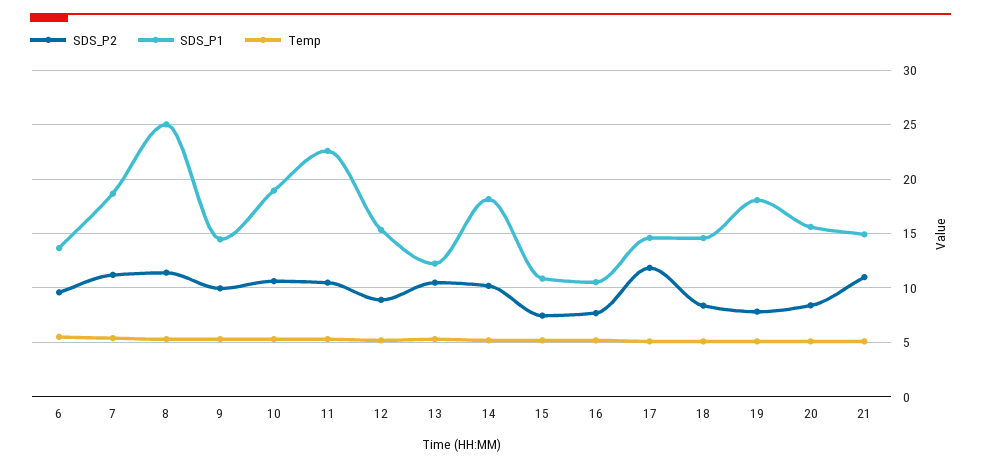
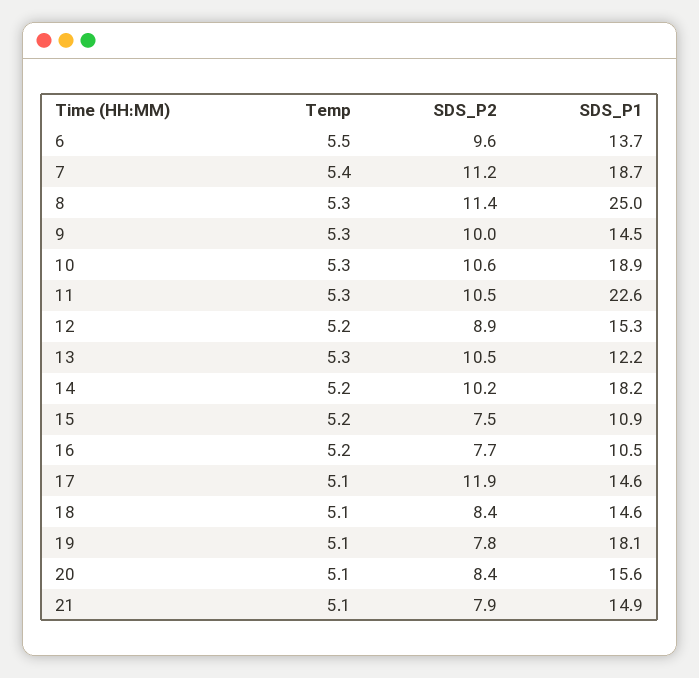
SDS_P2, 21: 11 -> 7.9

